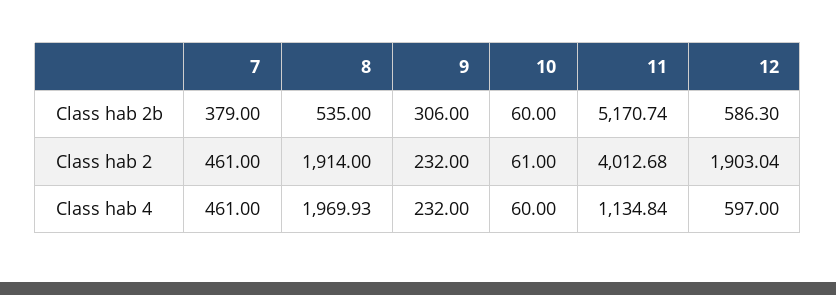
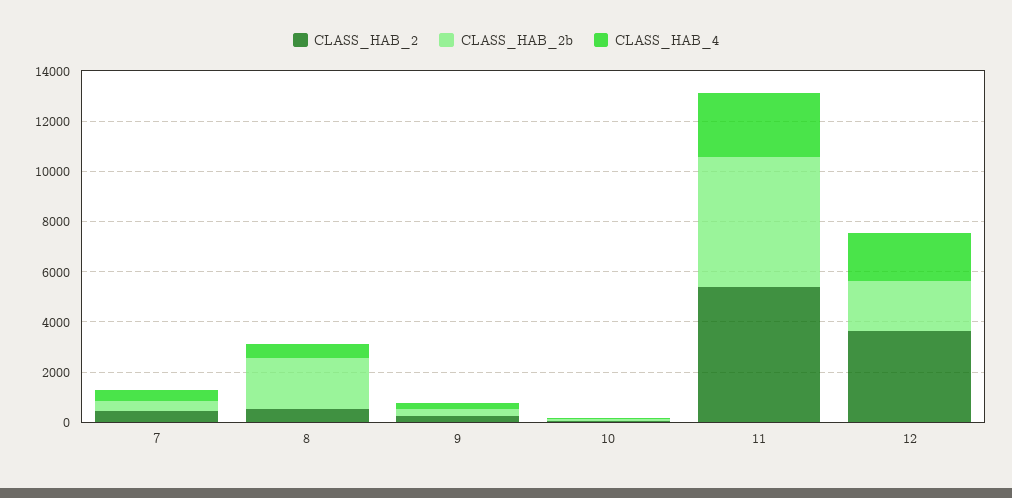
Class hab 2b, 8: 535 -> 2000
Class hab 2b, 12: 586.3 -> 2000
Class hab 2, 8: 1914 -> 500
Class hab 2, 11: 4012.68 -> 5500
Class hab 2, 12: 1903.04 -> 3500
Class hab 4, 8: 1969.93 -> 500
Class hab 4, 11: 1134.84 -> 2500
Class hab 4, 12: 597 -> 2000

